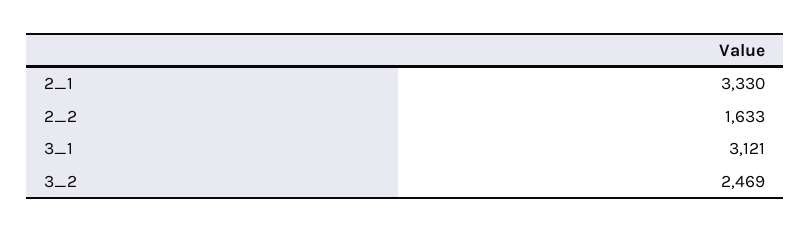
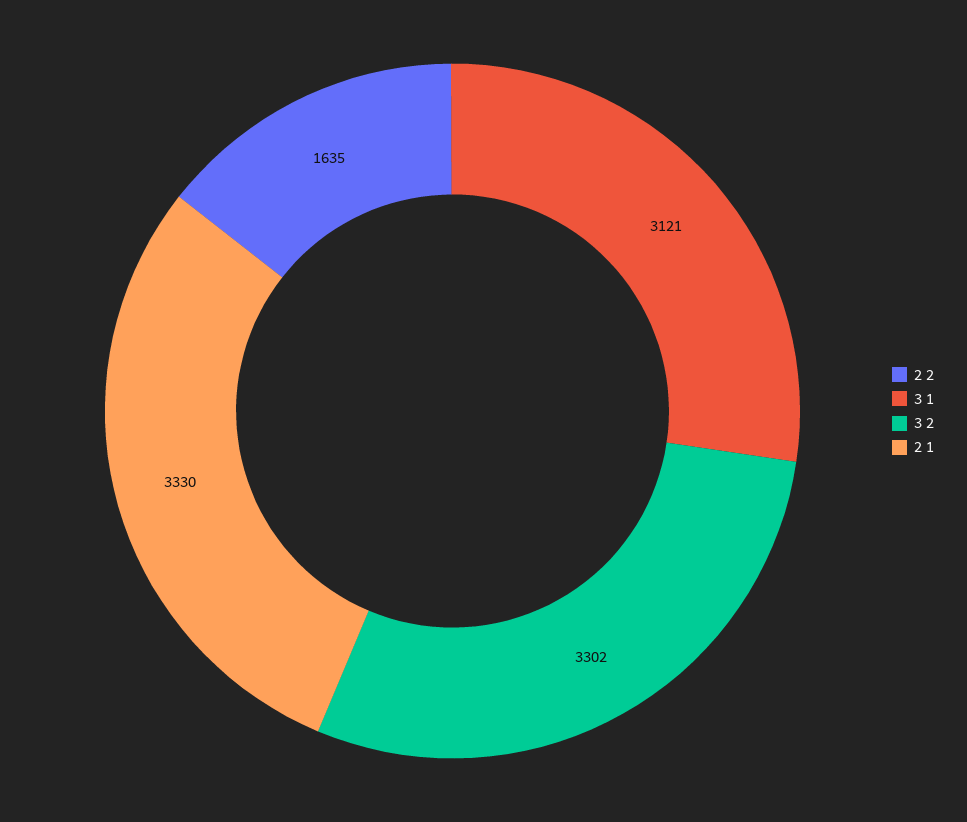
2_2: 1633 -> 1635
3_2: 2469 -> 3302

